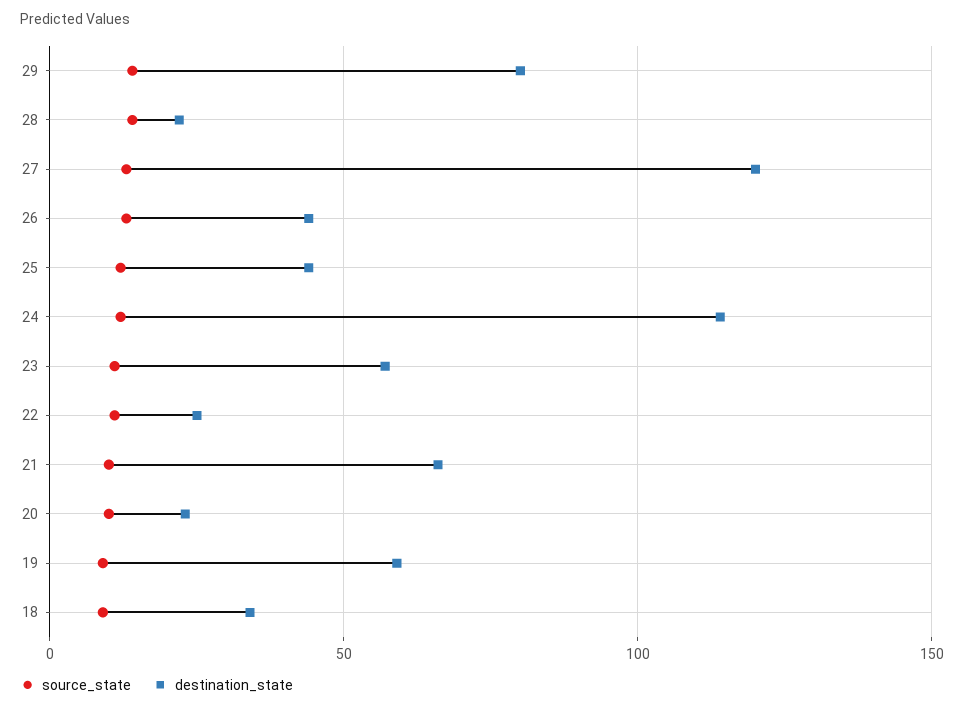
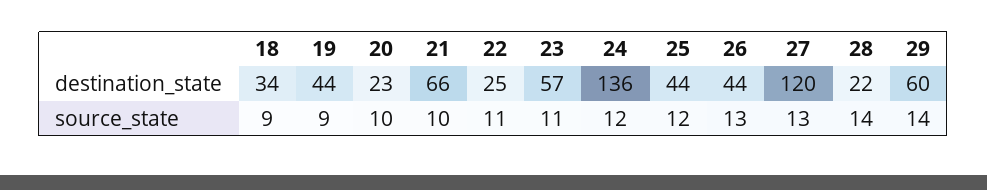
destination_state, 29: 80 -> 60
destination_state, 24: 115 -> 136
destination_state, 19: 60 -> 44

